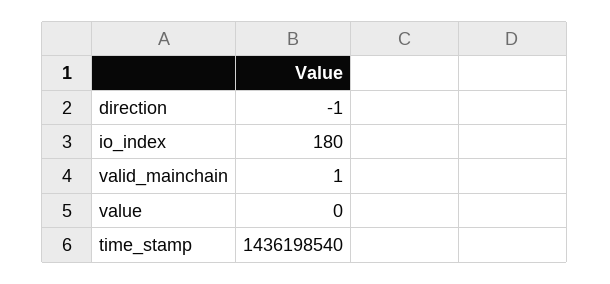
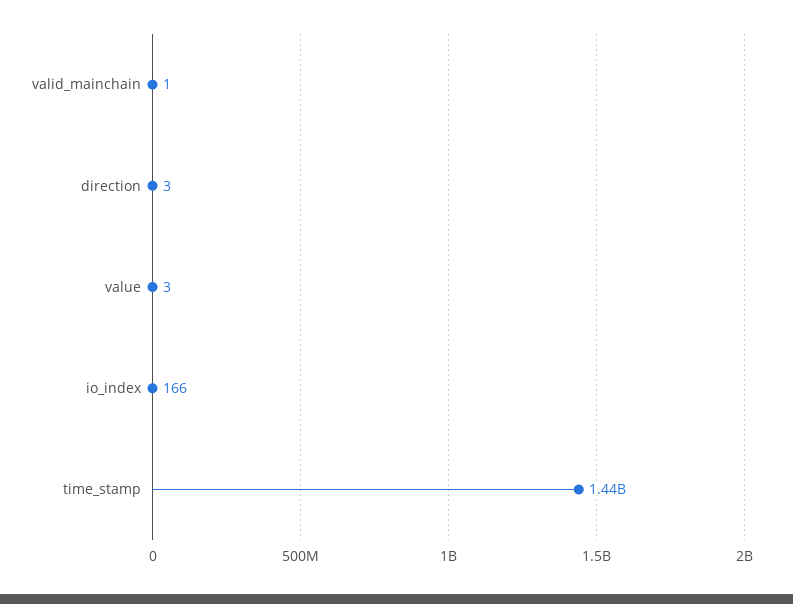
direction: -1 -> 3
io_index: 180 -> 166
value: 0 -> 3

